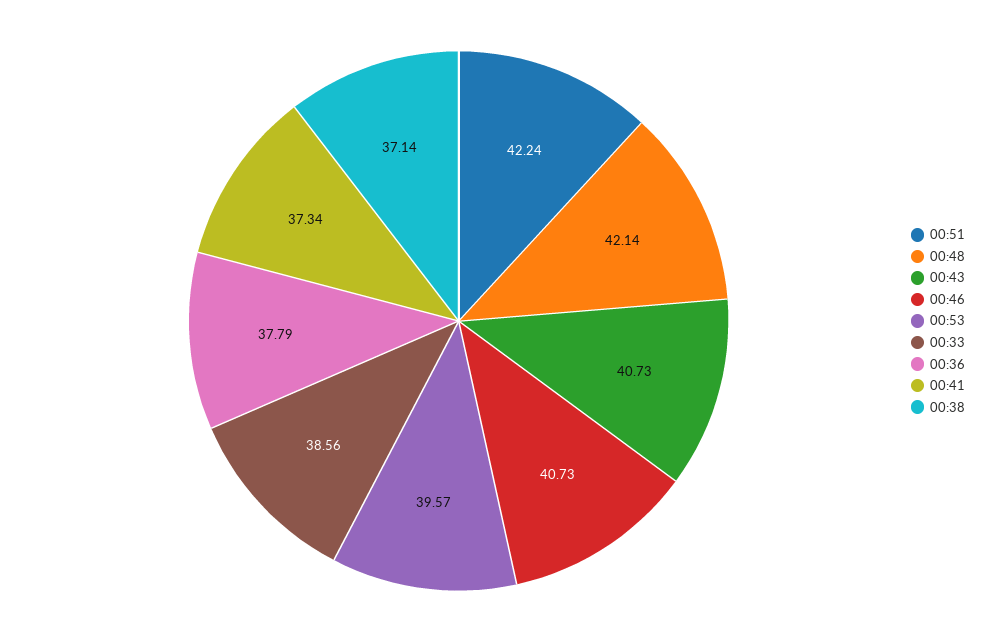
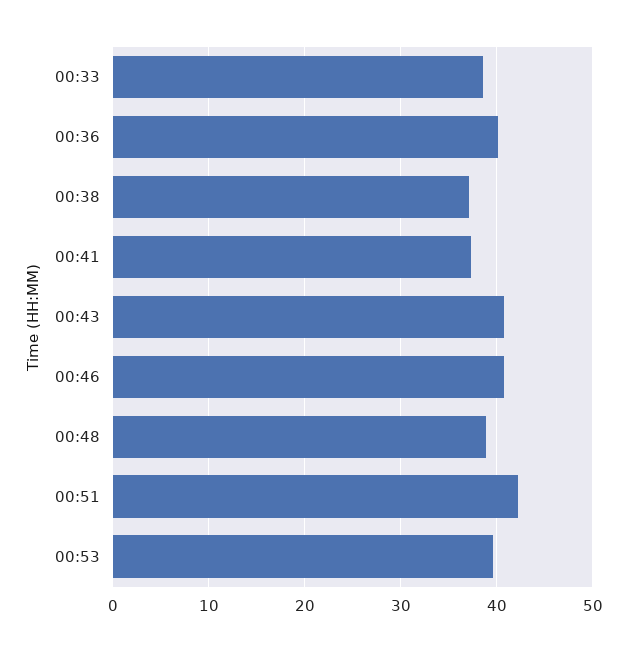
00:48: 42.14 -> 39
00:36: 37.79 -> 40

